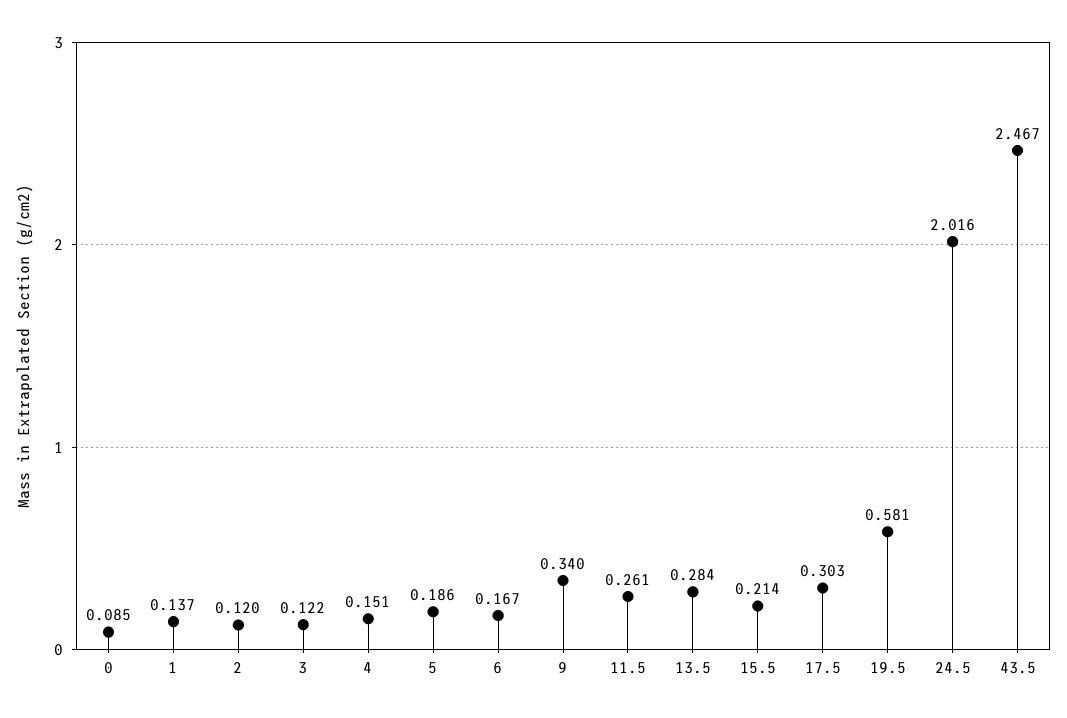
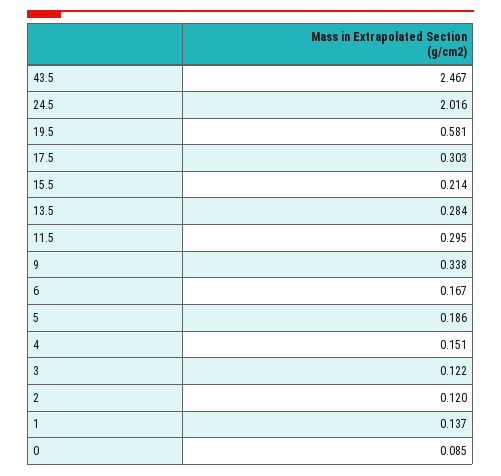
9: 0.34 -> 0.338
11.5: 0.261 -> 0.295

